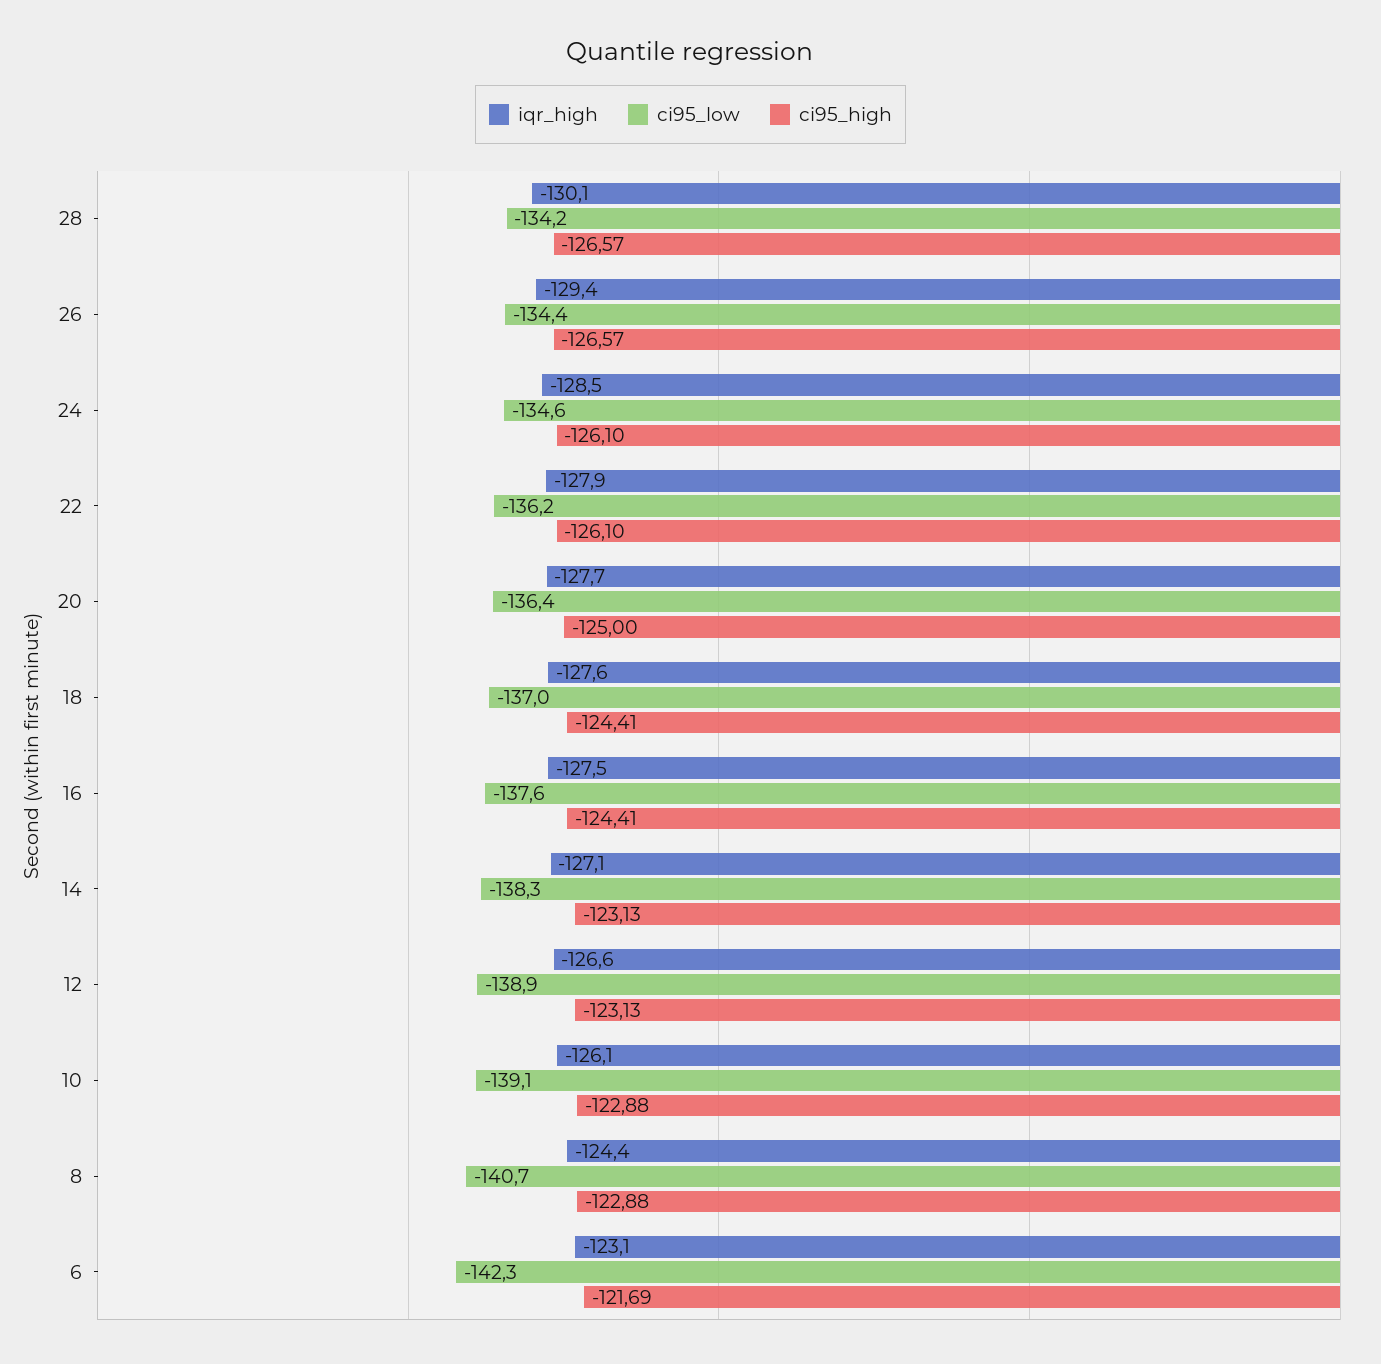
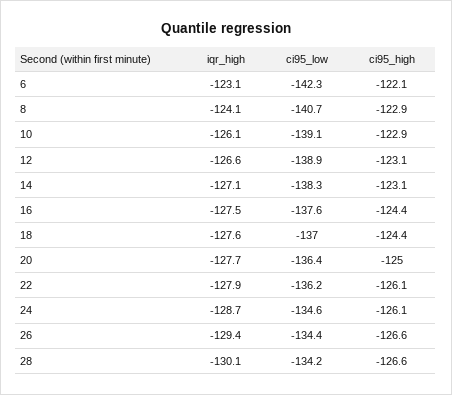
iqr_high, 24: -128.5 -> -128.7
iqr_high, 8: -124.4 -> -124.1
ci95_high, 6: -121.69 -> -122.1

